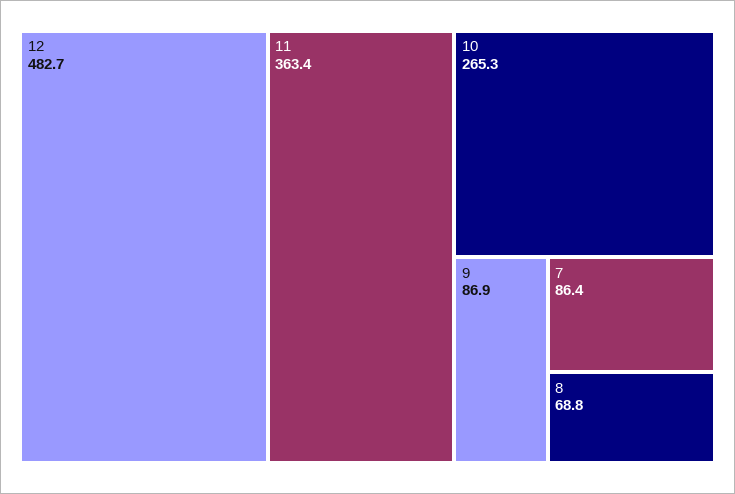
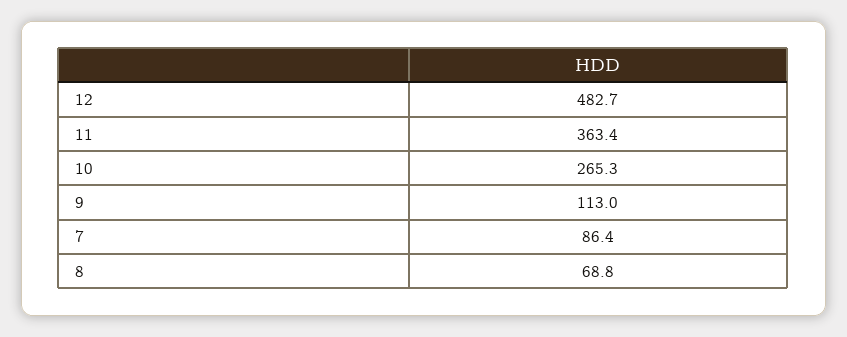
9: 86.9 -> 113

